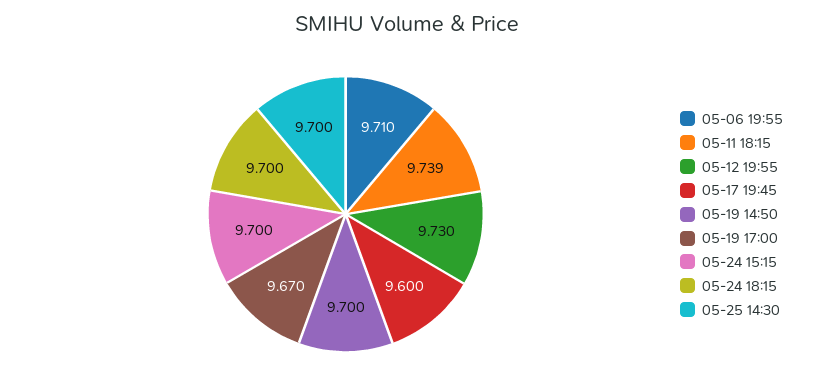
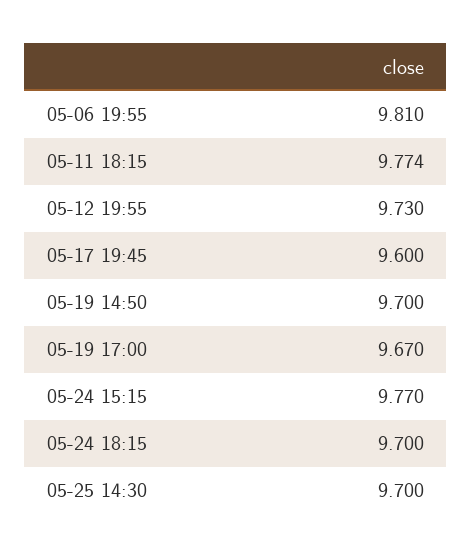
05-06 19:55: 9.71 -> 9.81
05-11 18:15: 9.739 -> 9.774
05-24 15:15: 9.7 -> 9.77

